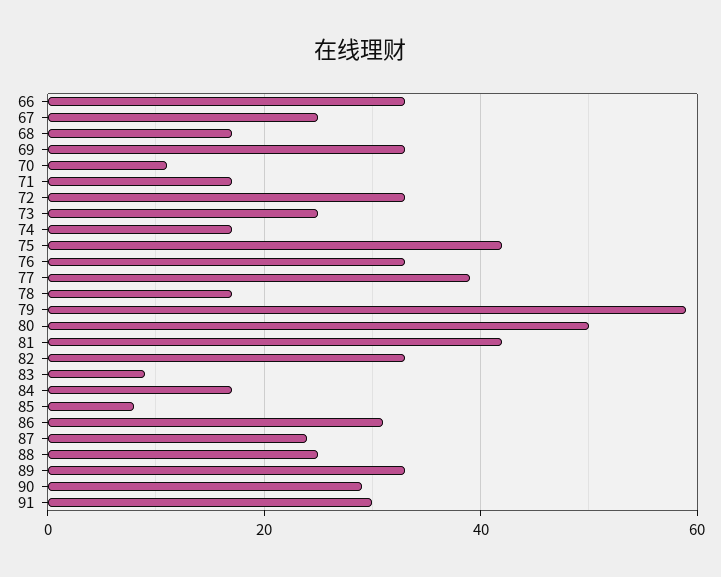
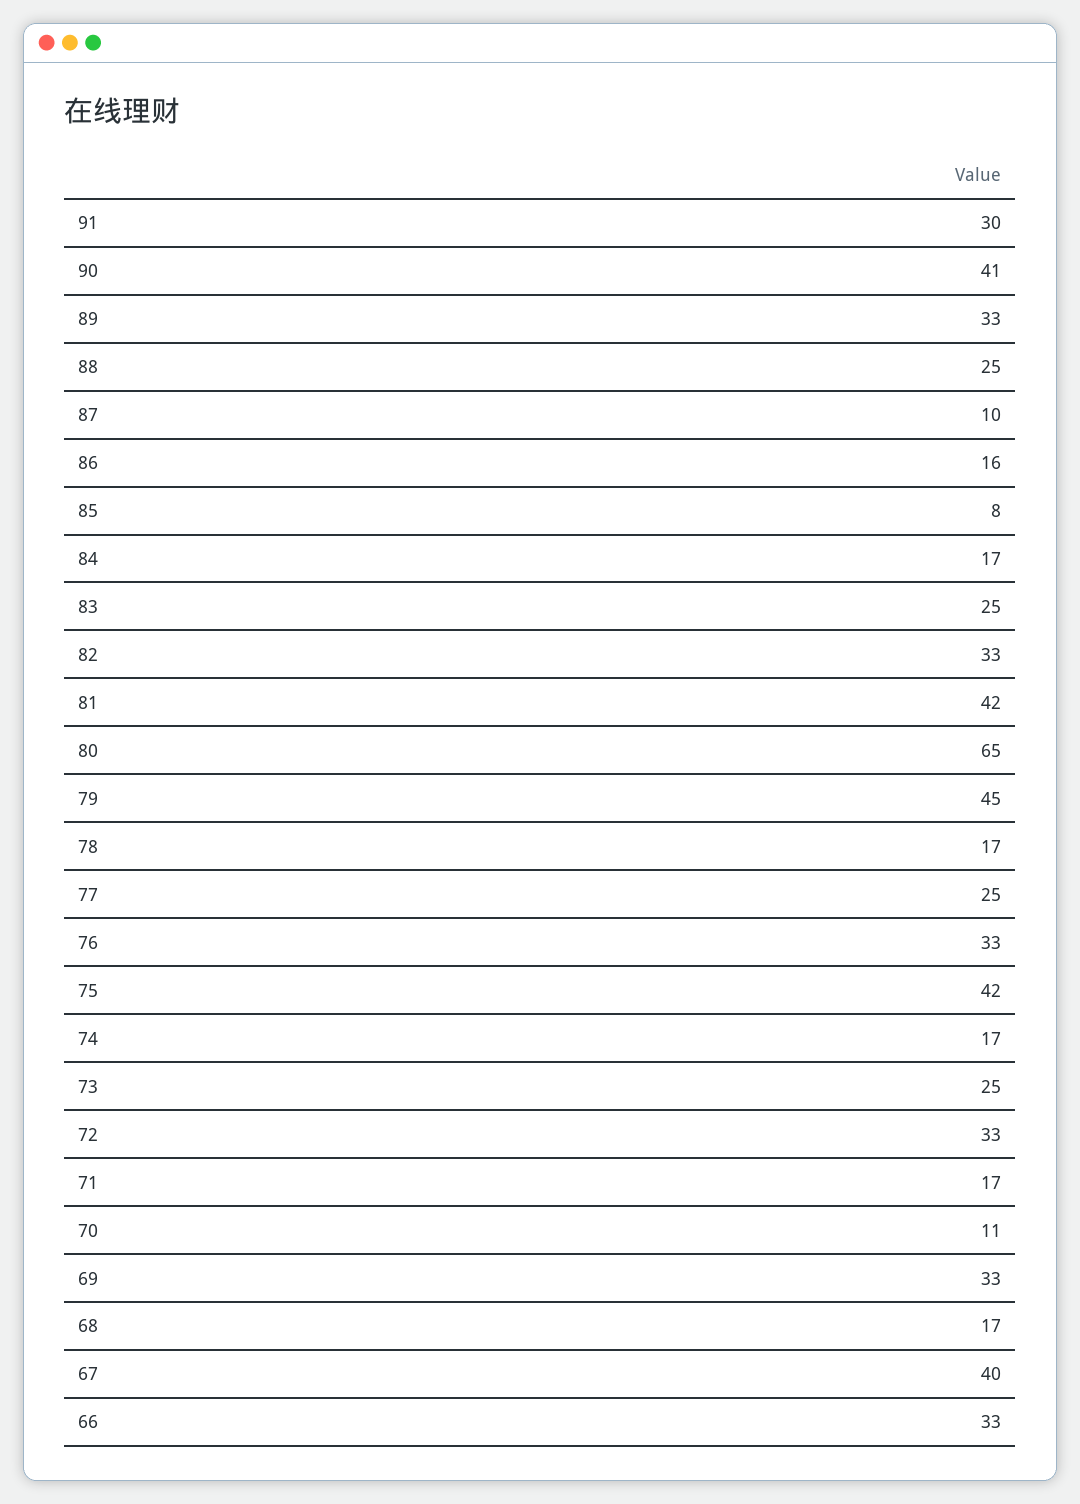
67: 25 -> 40
77: 40 -> 25
79: 60 -> 45
80: 50 -> 65
83: 10 -> 25
86: 30 -> 16
87: 25 -> 10
90: 30 -> 41

